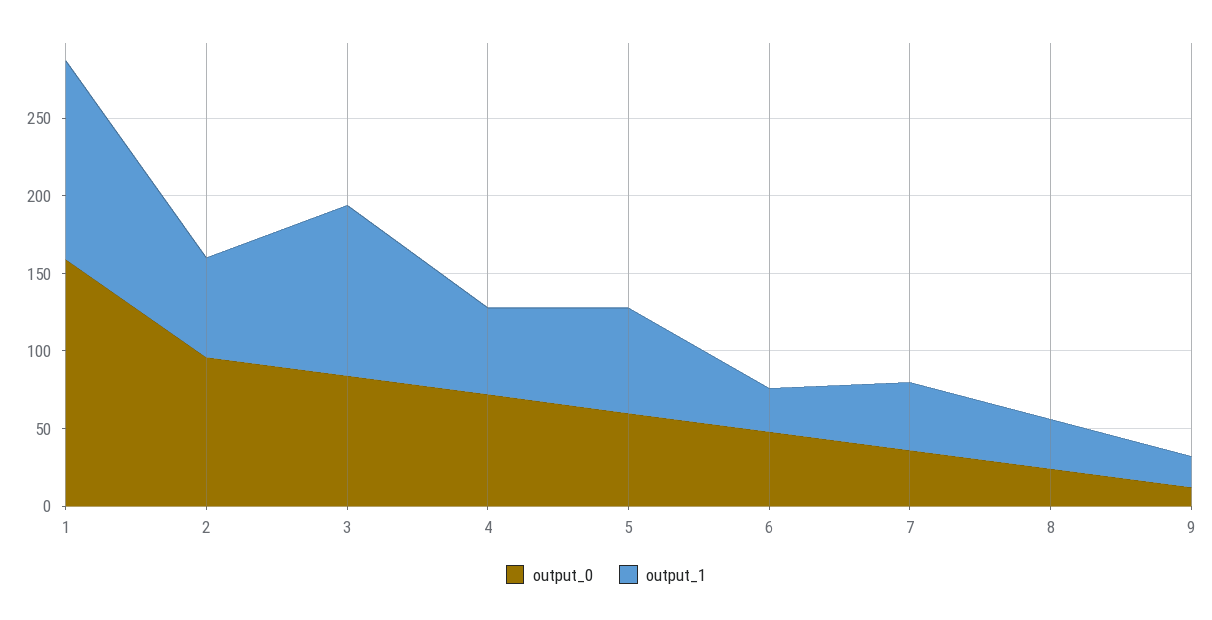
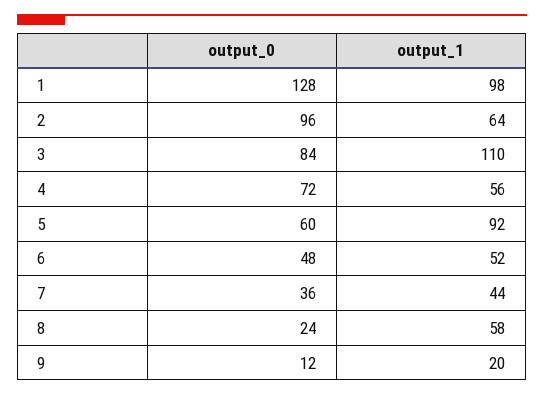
output_0, 1: 160 -> 128
output_1, 1: 130 -> 98
output_1, 5: 70 -> 92
output_1, 6: 30 -> 52
output_1, 8: 30 -> 58

